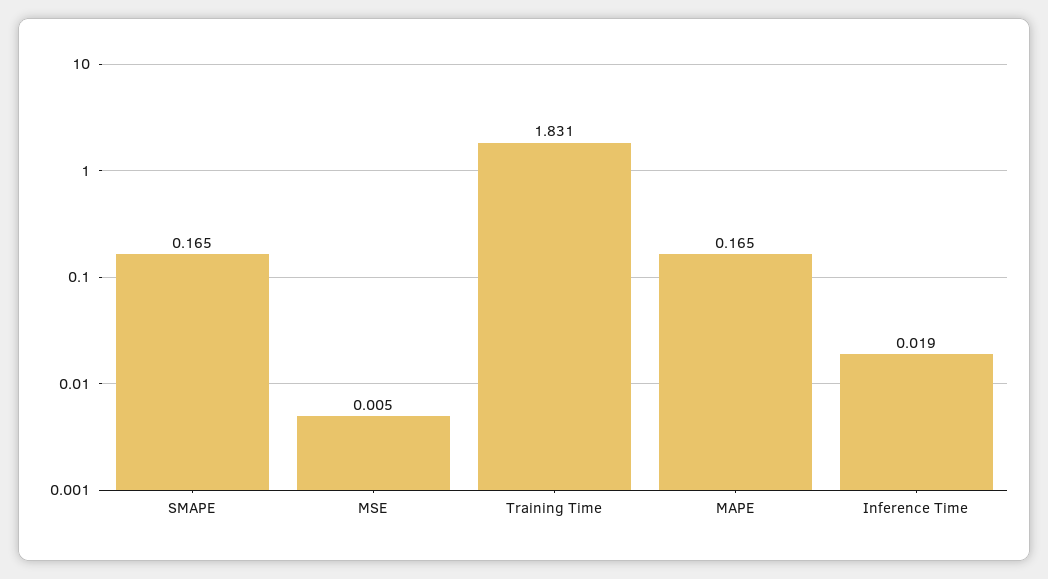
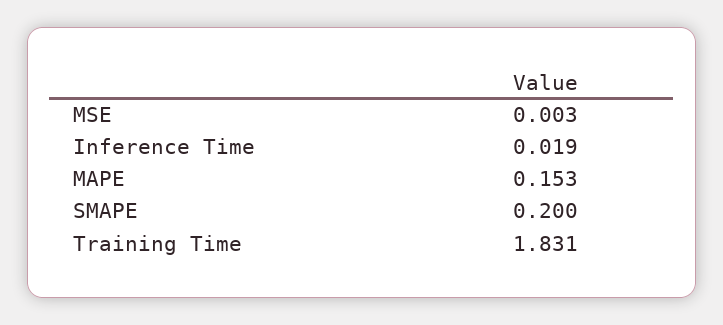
SMAPE: 0.165 -> 0.2
MSE: 0.005 -> 0.003
MAPE: 0.165 -> 0.153

